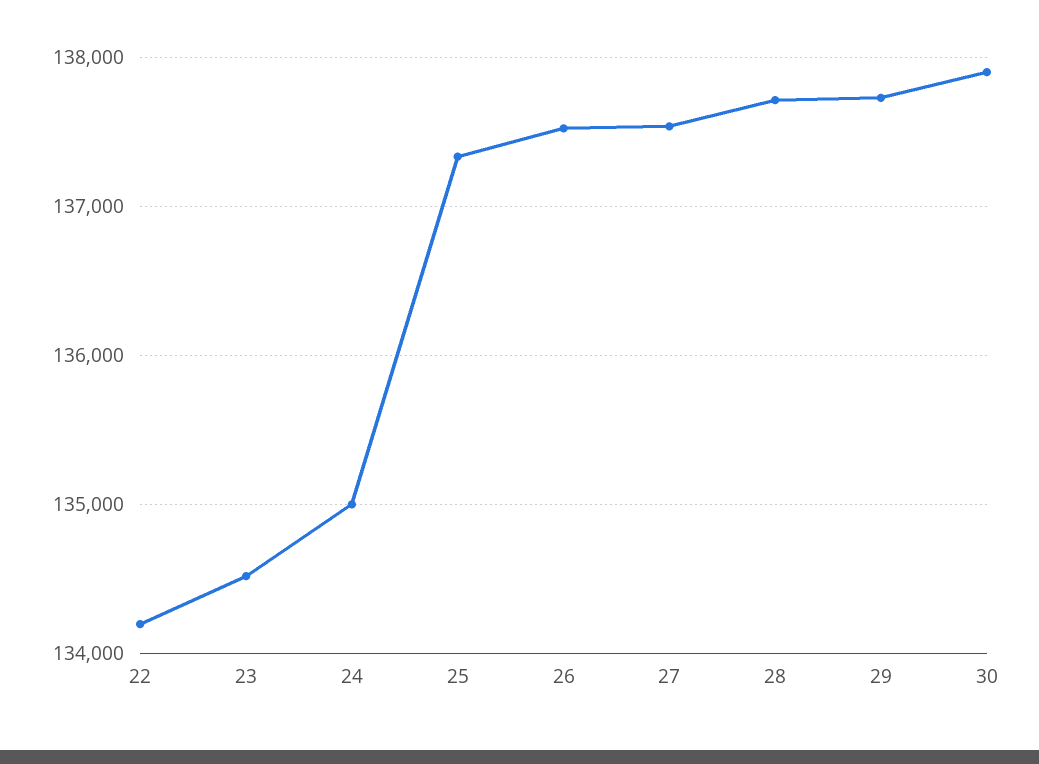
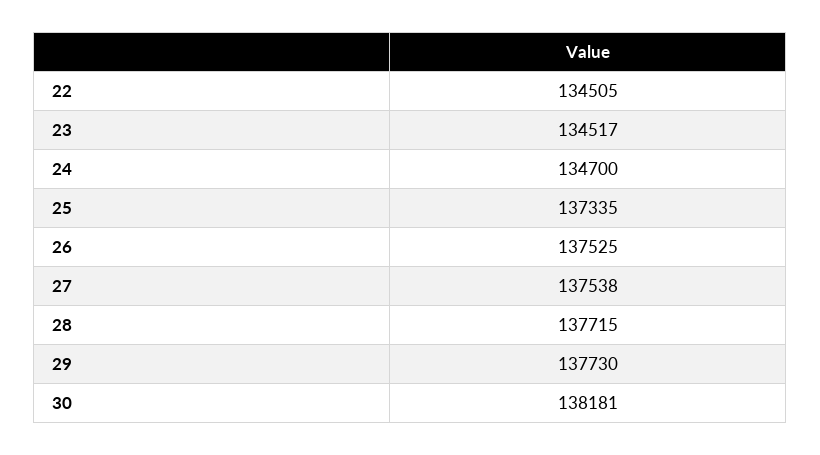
22: 134200 -> 134505
24: 135000 -> 134700
30: 137900 -> 138181

